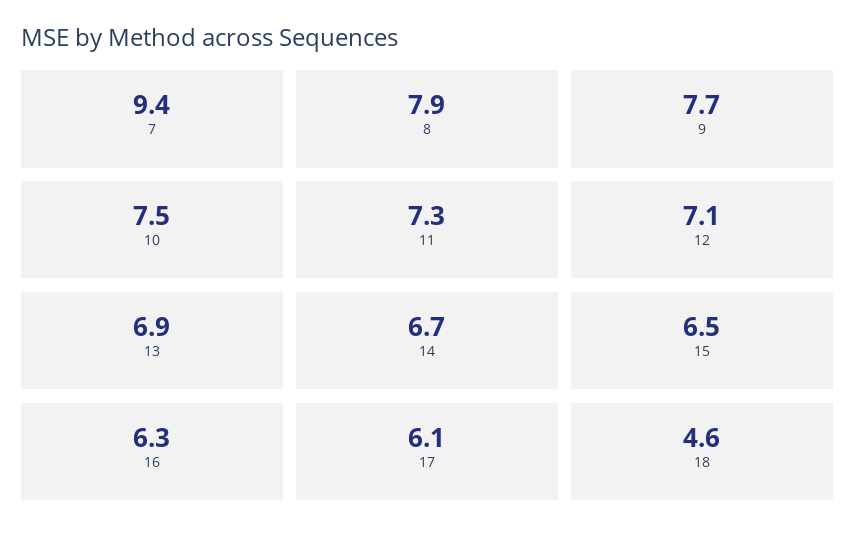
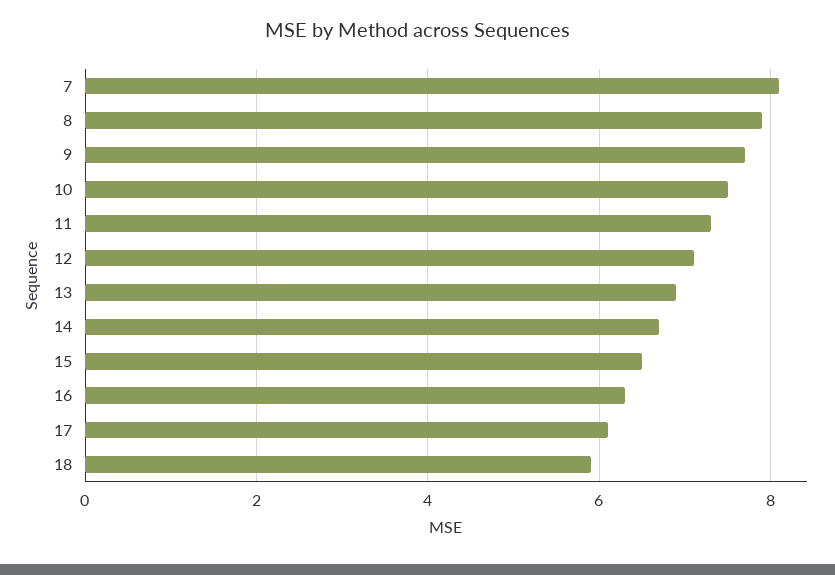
7: 9.4 -> 8
18: 4.6 -> 6

